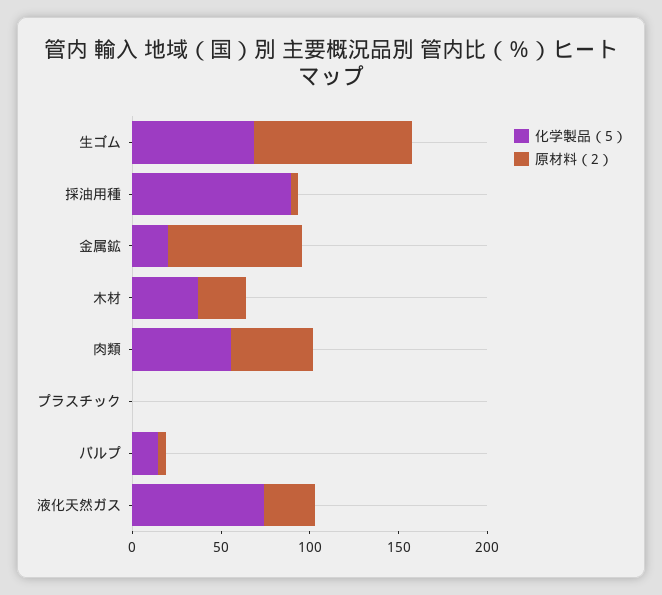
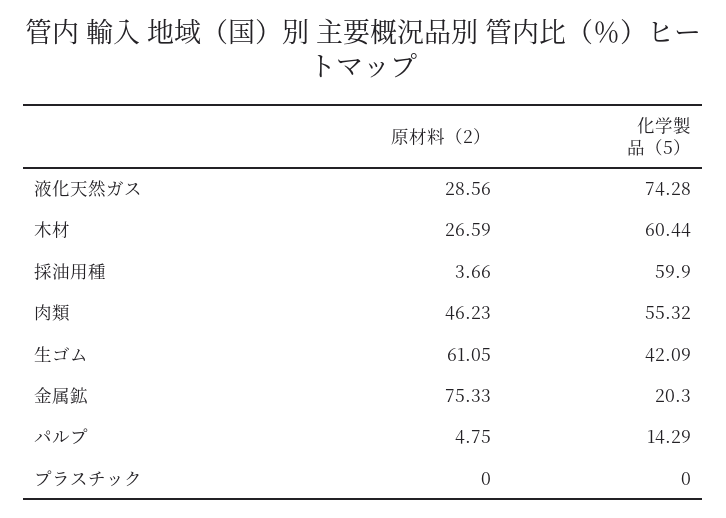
化学製品（5）, 生ゴム: 70 -> 42.09
原材料（2）, 生ゴム: 90 -> 61.05
化学製品（5）, 採油用種: 90 -> 59.9
化学製品（5）, 木材: 40 -> 60.44

